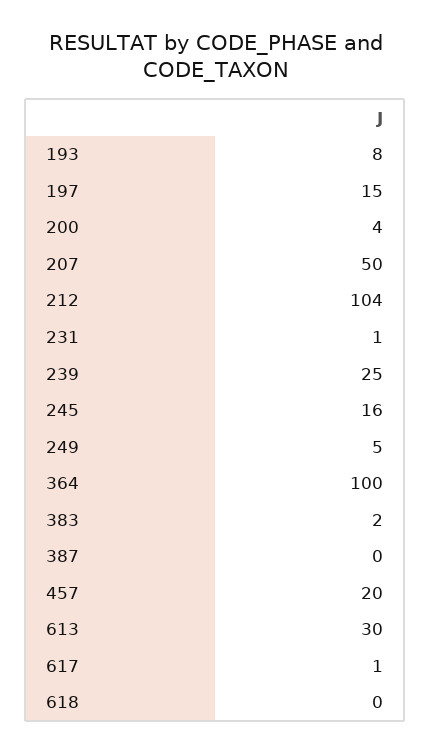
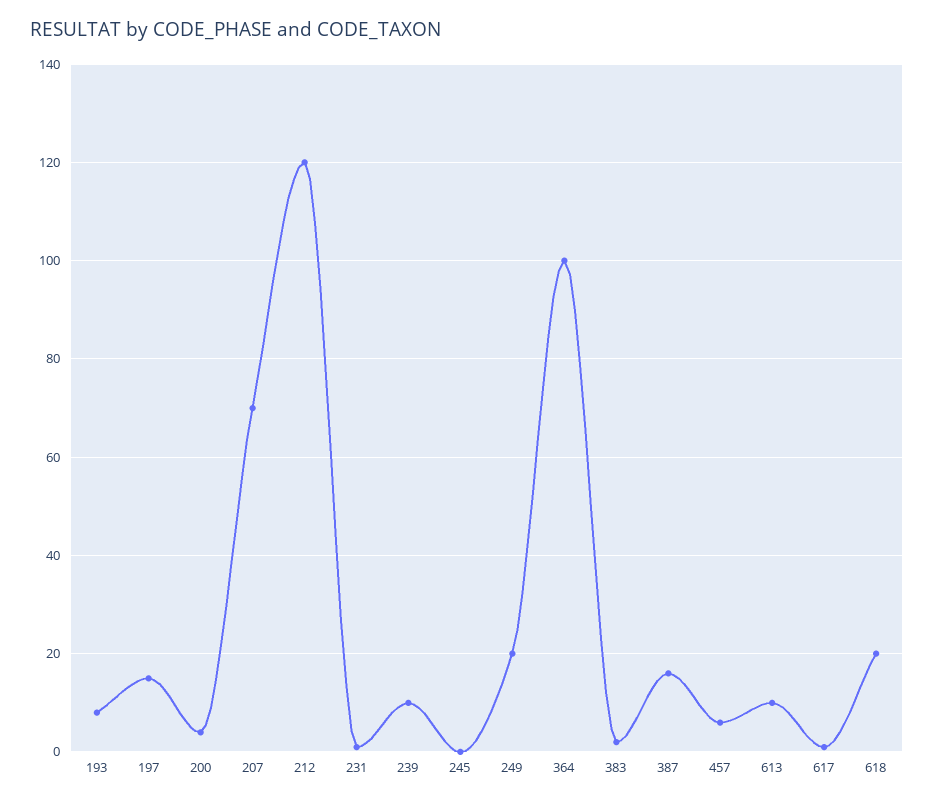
207: 50 -> 70
212: 104 -> 120
239: 25 -> 10
245: 16 -> 0
249: 5 -> 20
387: 0 -> 15
457: 20 -> 5
613: 30 -> 10
618: 0 -> 20

